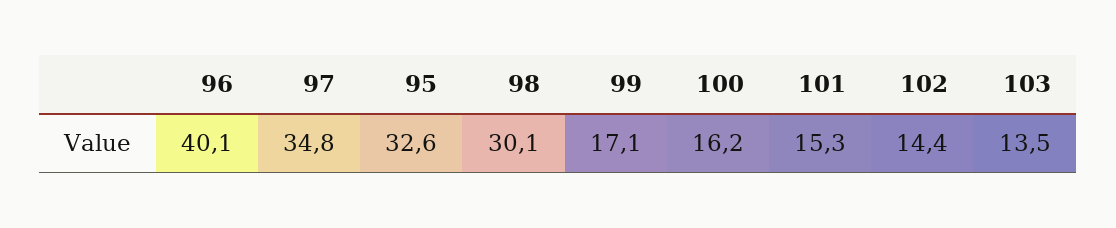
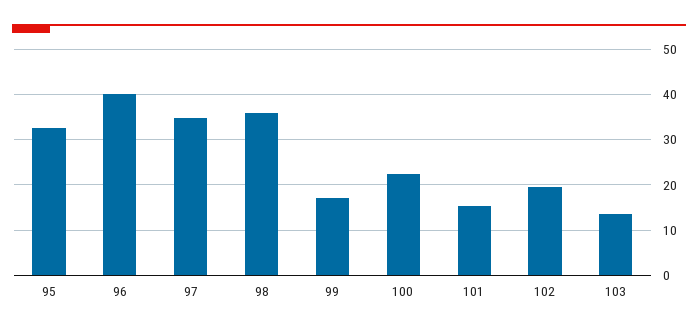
98: 30.1 -> 36
100: 16.2 -> 22
102: 14.4 -> 20

